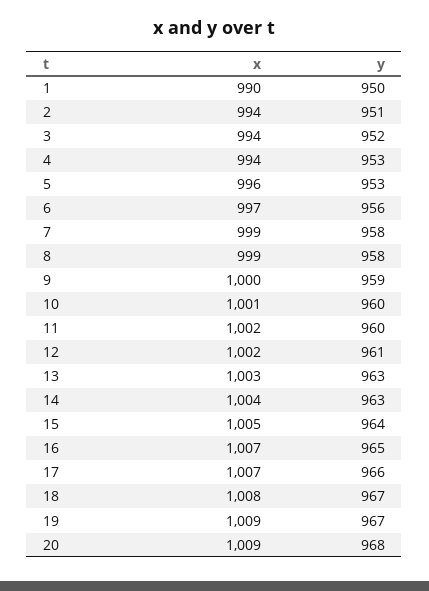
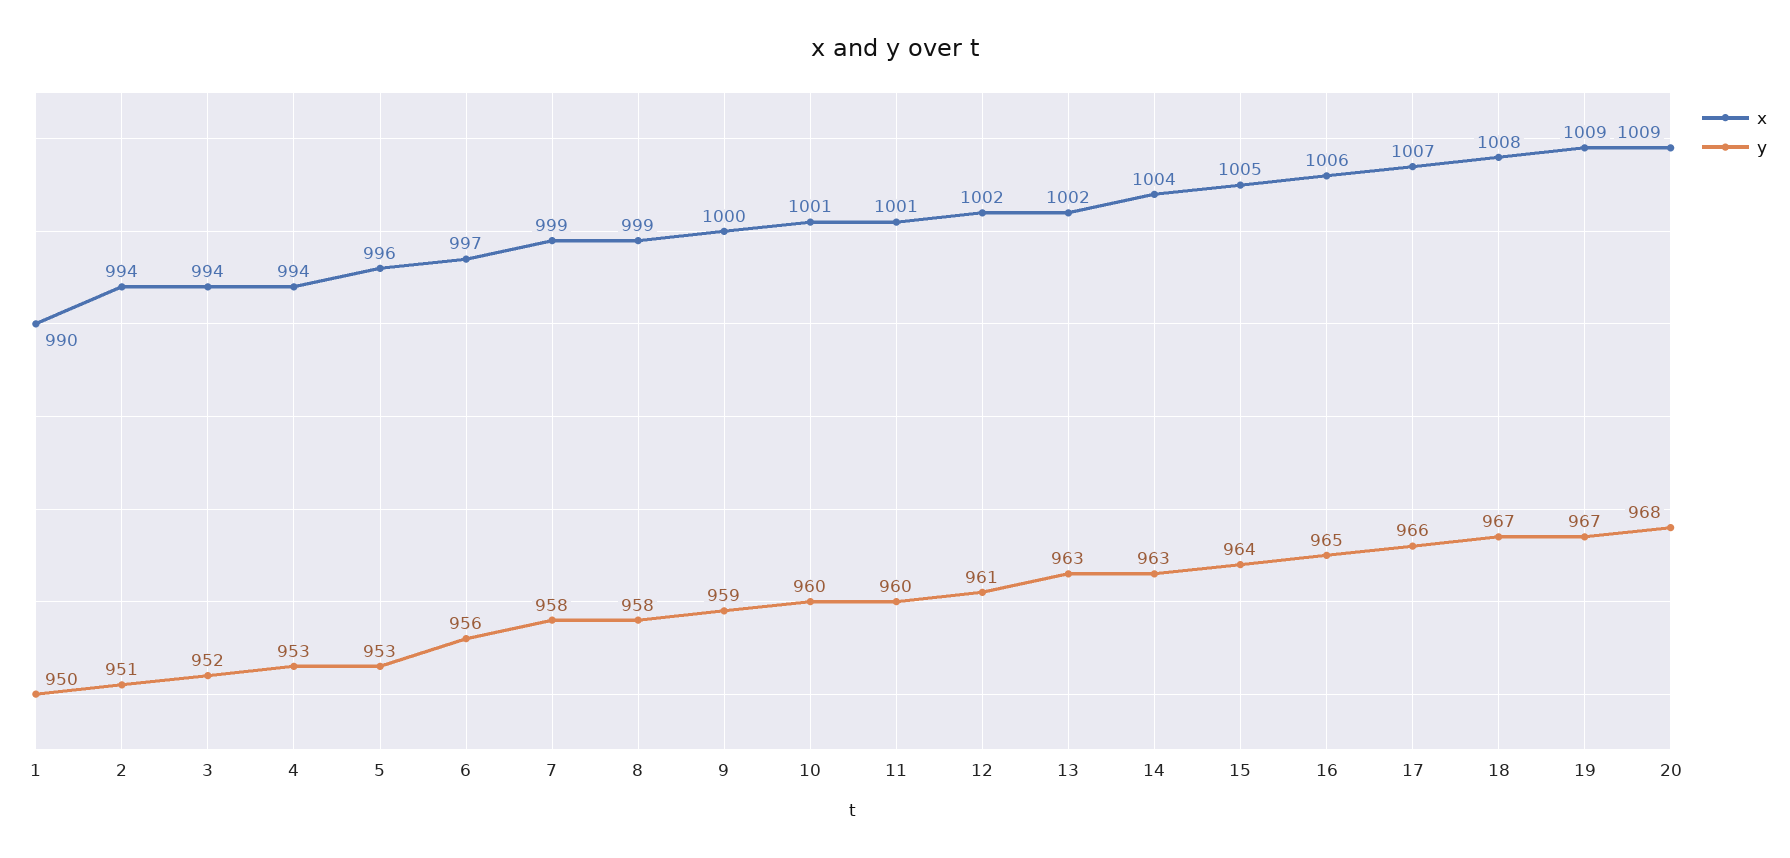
x, 11: 1002 -> 1001
x, 13: 1003 -> 1002
x, 16: 1007 -> 1006

